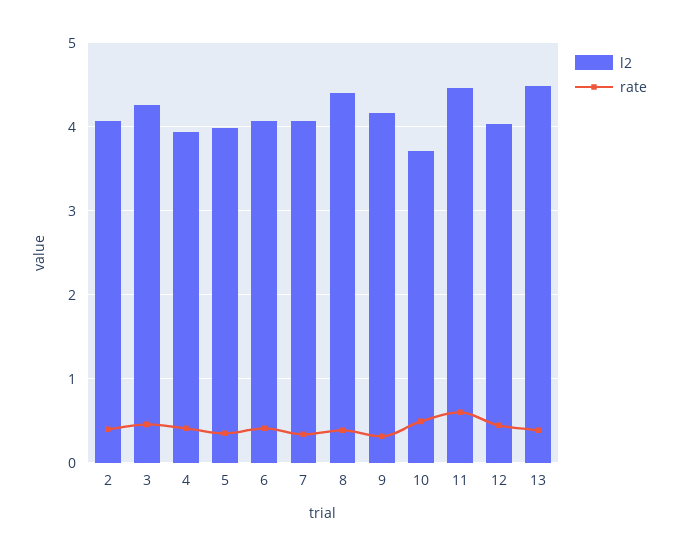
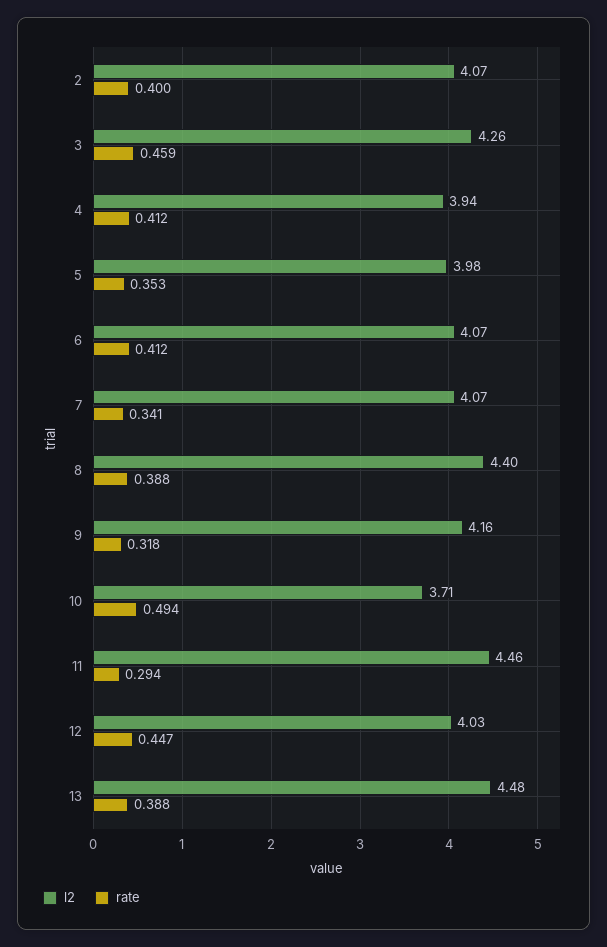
rate, 11: 0.6 -> 0.294

